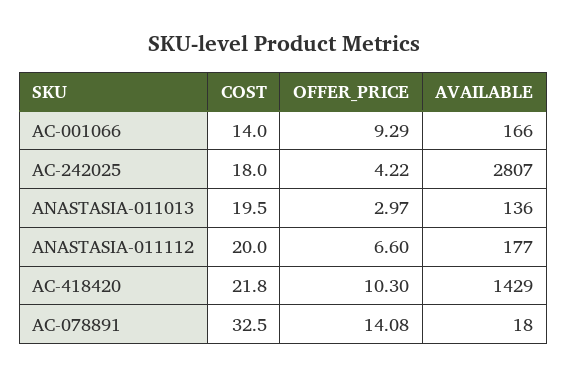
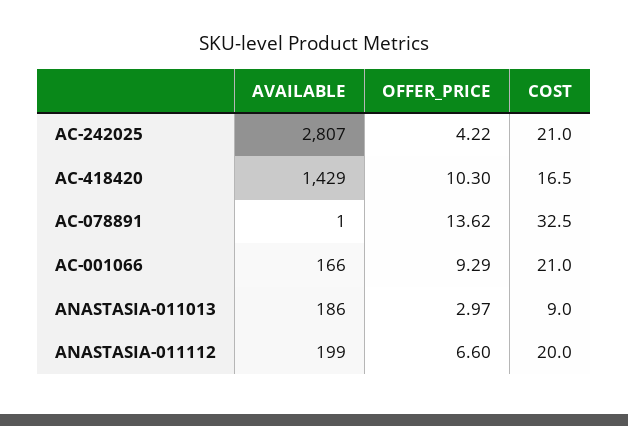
COST, AC-001066: 14 -> 21
COST, AC-242025: 18 -> 21
COST, ANASTASIA-011013: 19.5 -> 9
AVAILABLE, ANASTASIA-011013: 136 -> 186
AVAILABLE, ANASTASIA-011112: 177 -> 199
COST, AC-418420: 21.8 -> 16.5
OFFER_PRICE, AC-078891: 14.08 -> 13.62
AVAILABLE, AC-078891: 18 -> 1

